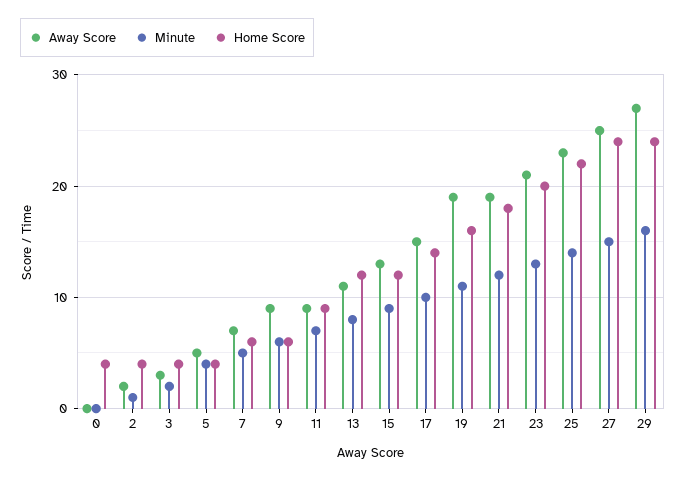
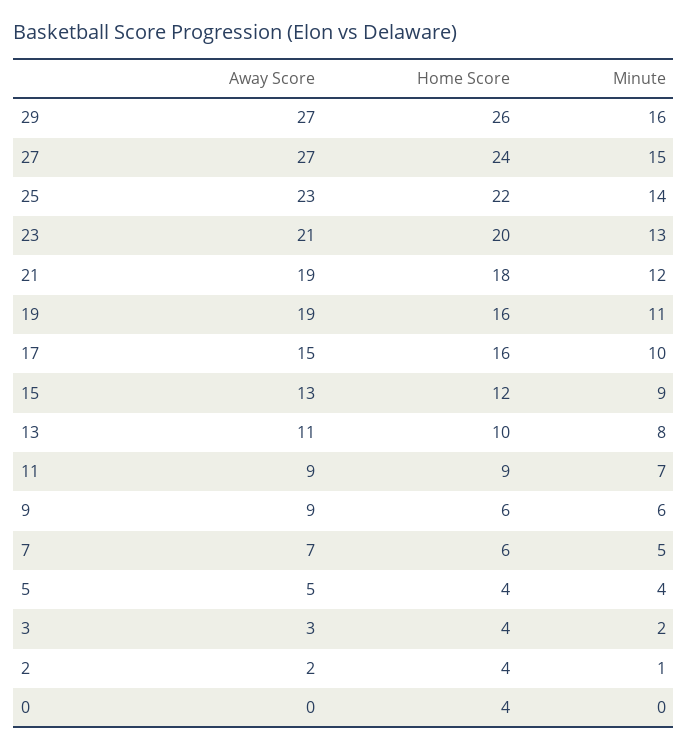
Home Score, 13: 12 -> 10
Home Score, 17: 14 -> 16
Away Score, 27: 25 -> 27
Home Score, 29: 24 -> 26

